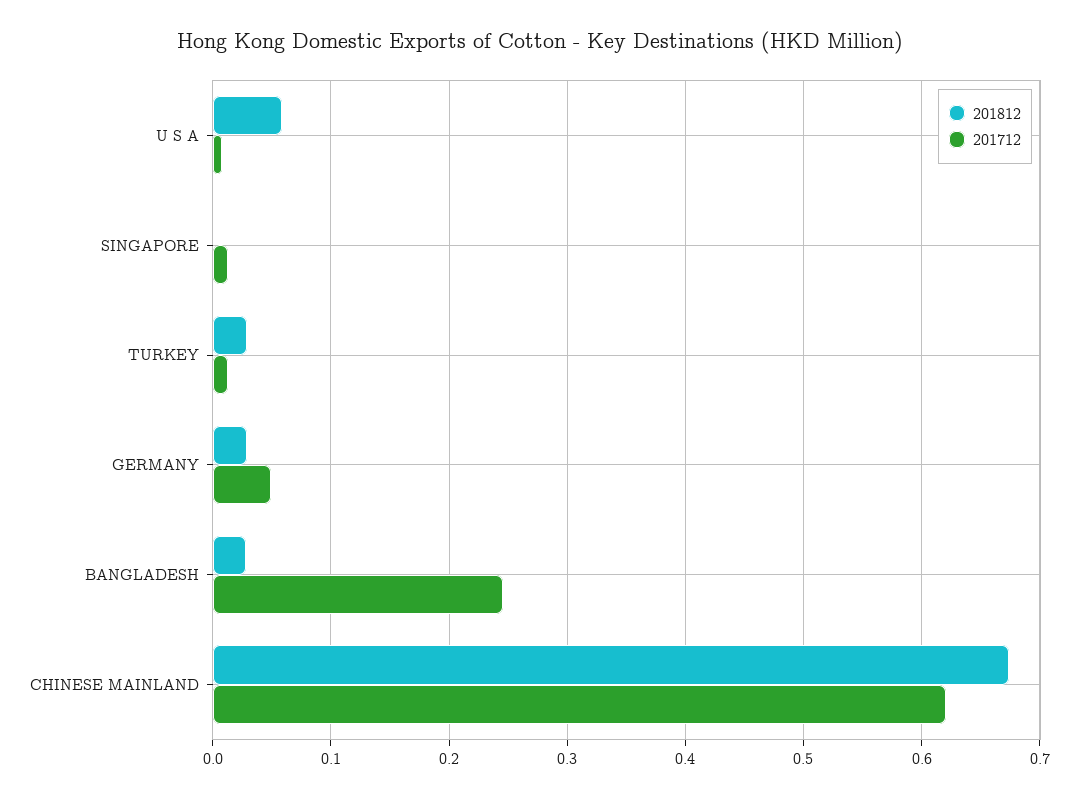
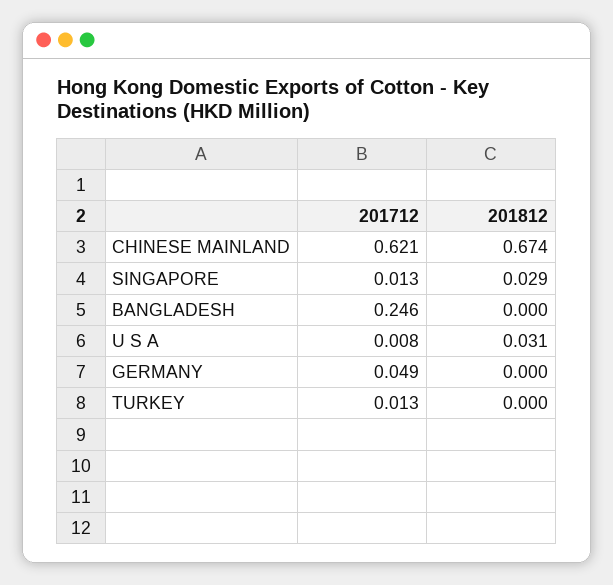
201812, U S A: 0.06 -> 0.031
201812, SINGAPORE: 0 -> 0.029
201812, TURKEY: 0.03 -> 0
201812, GERMANY: 0.03 -> 0
201812, BANGLADESH: 0.03 -> 0

